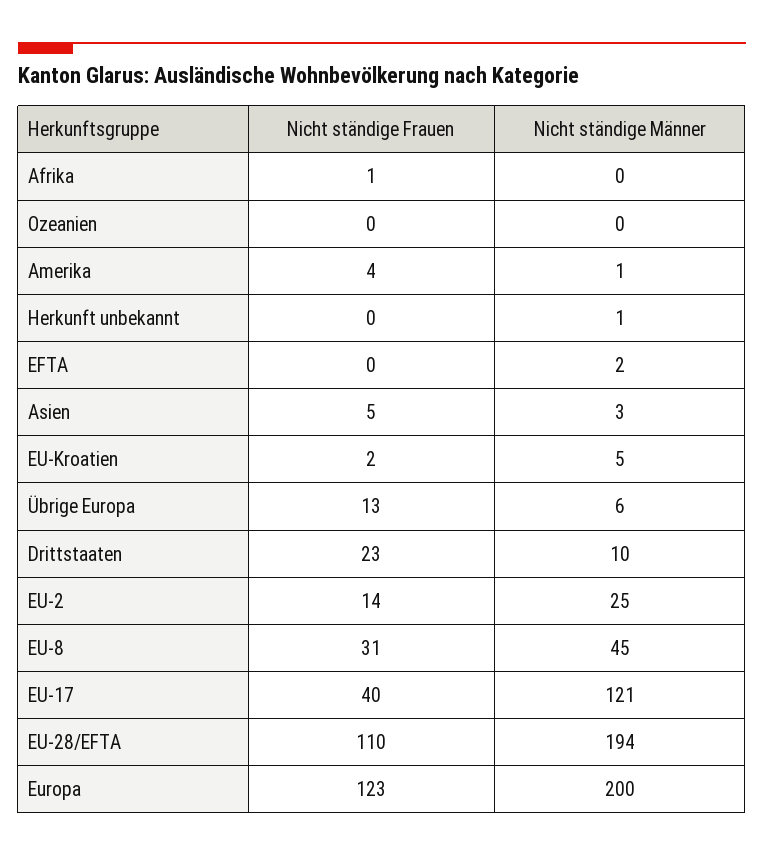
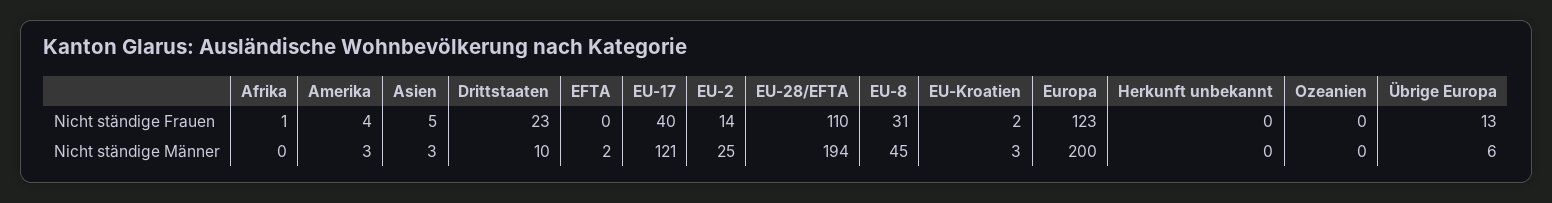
Nicht ständige Männer, Amerika: 1 -> 3
Nicht ständige Männer, Herkunft unbekannt: 1 -> 0
Nicht ständige Männer, EU-Kroatien: 5 -> 3

